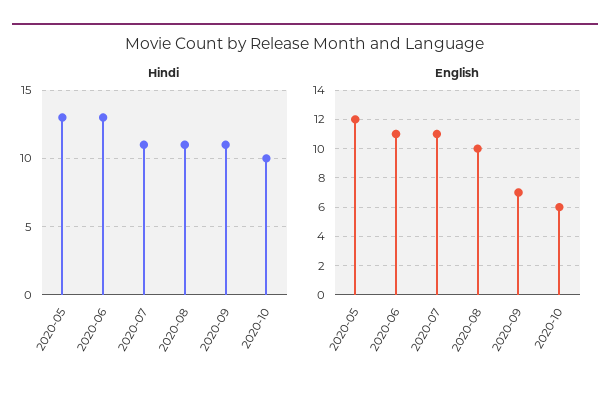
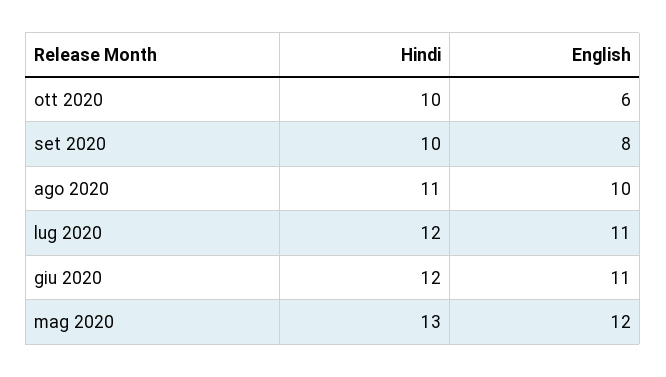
Hindi, 2020-06: 13 -> 12
Hindi, 2020-07: 11 -> 12
Hindi, 2020-09: 11 -> 10
English, 2020-09: 7 -> 8

